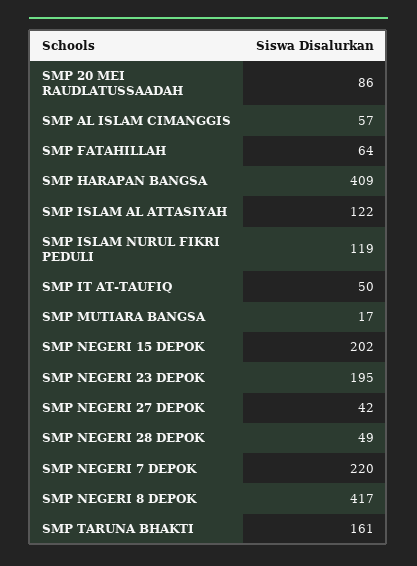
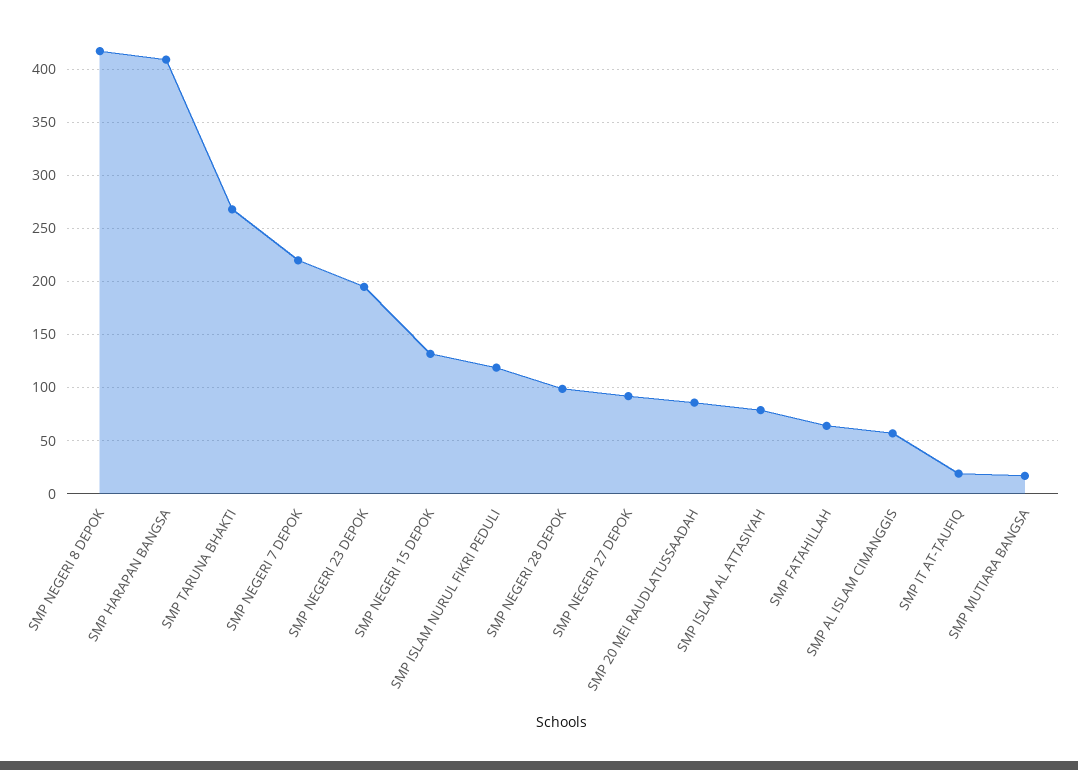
SMP ISLAM AL ATTASIYAH: 122 -> 80
SMP IT AT-TAUFIQ: 50 -> 20
SMP NEGERI 15 DEPOK: 202 -> 130
SMP NEGERI 27 DEPOK: 42 -> 90
SMP NEGERI 28 DEPOK: 49 -> 100
SMP TARUNA BHAKTI: 161 -> 270

